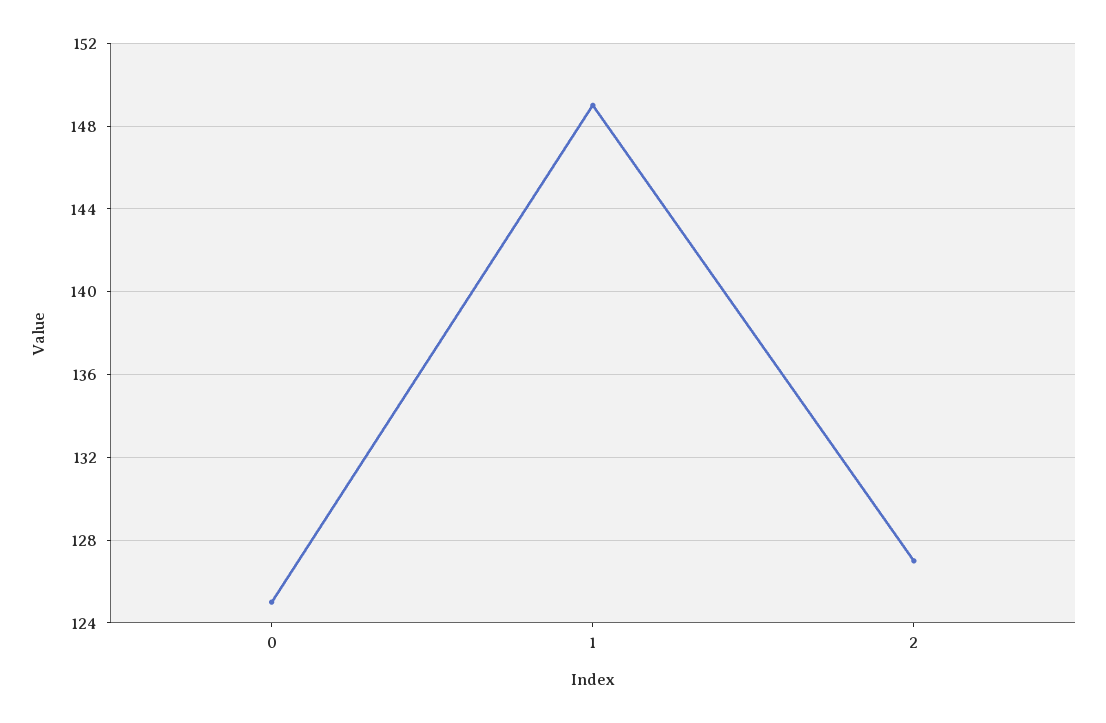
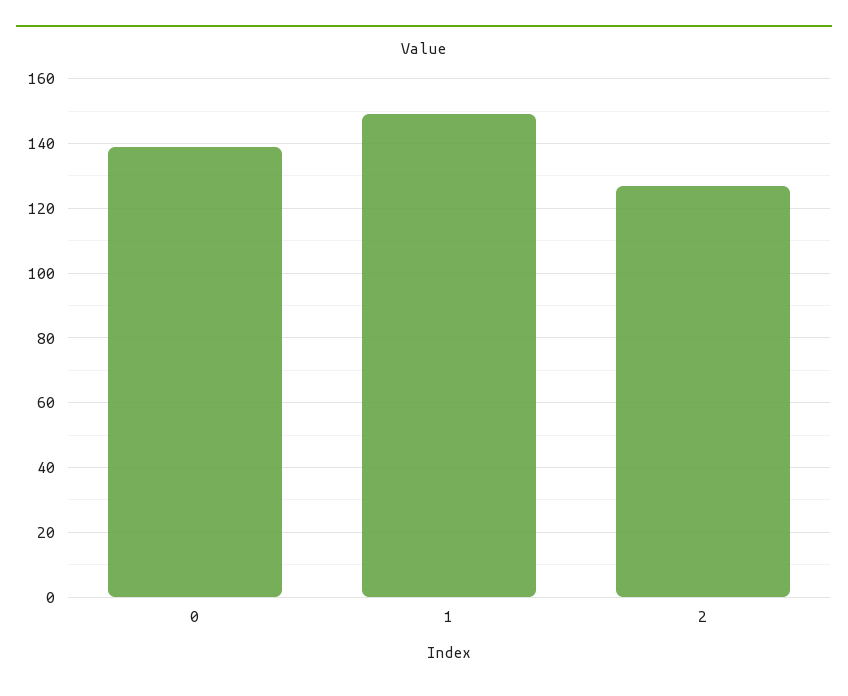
0: 125 -> 140

